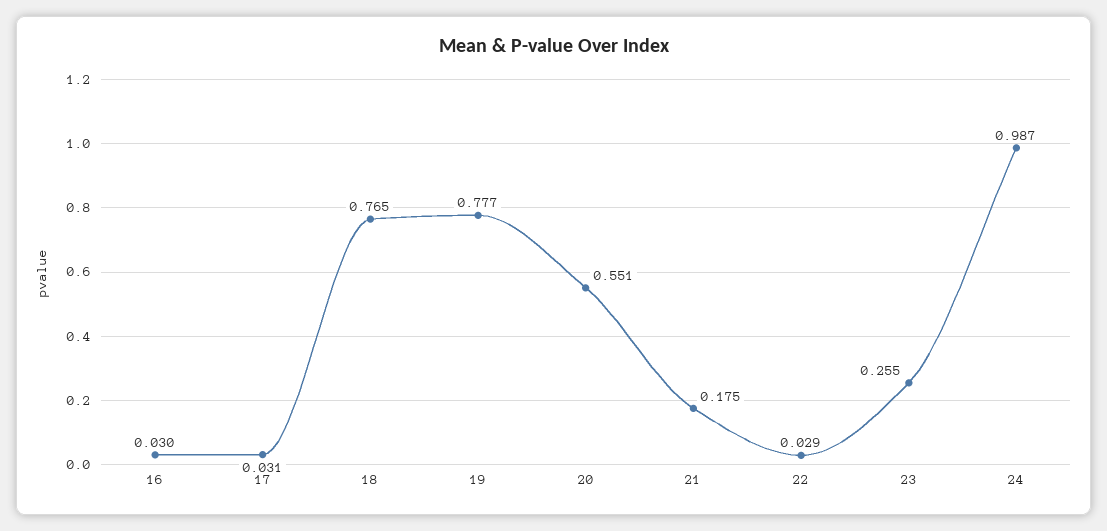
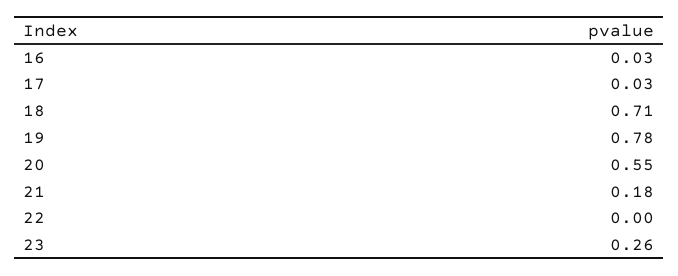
18: 0.765 -> 0.71
22: 0.029 -> 0
24: 0.987 -> none

